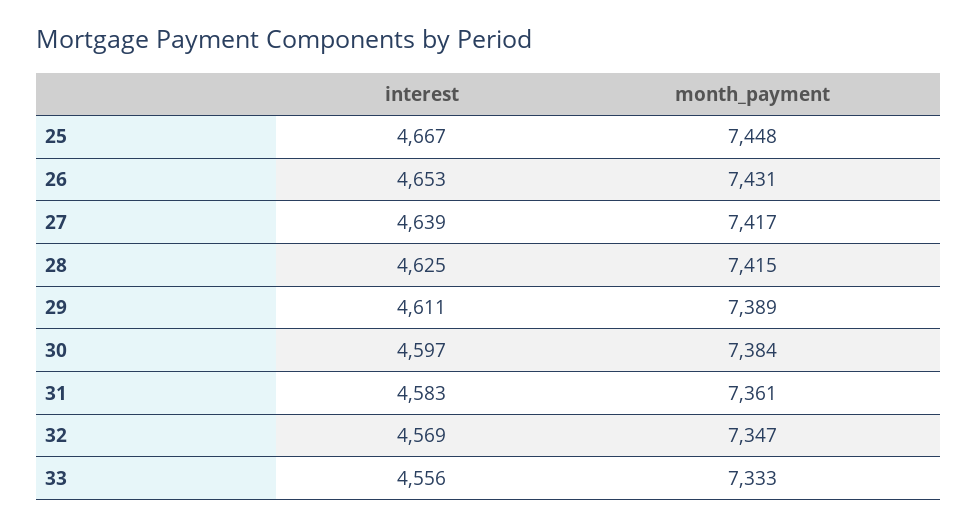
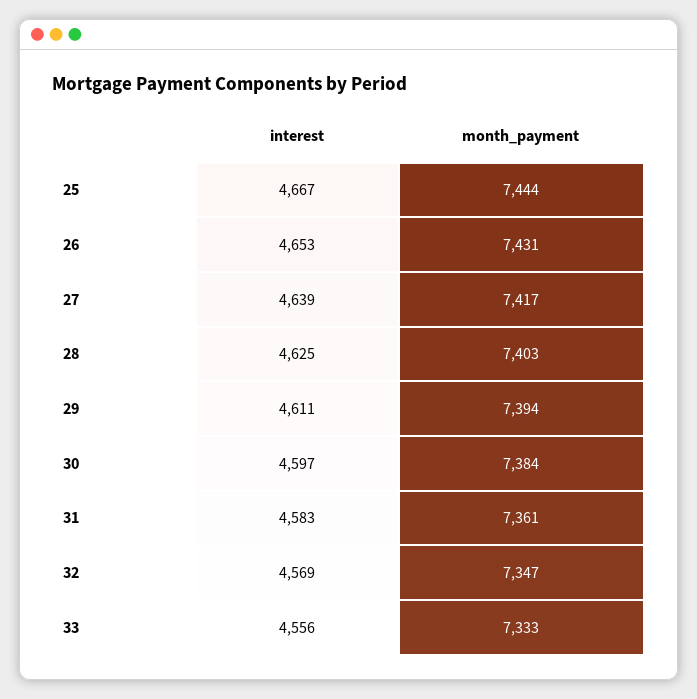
month_payment, 25: 7448 -> 7444
month_payment, 28: 7415 -> 7403
month_payment, 29: 7389 -> 7394

